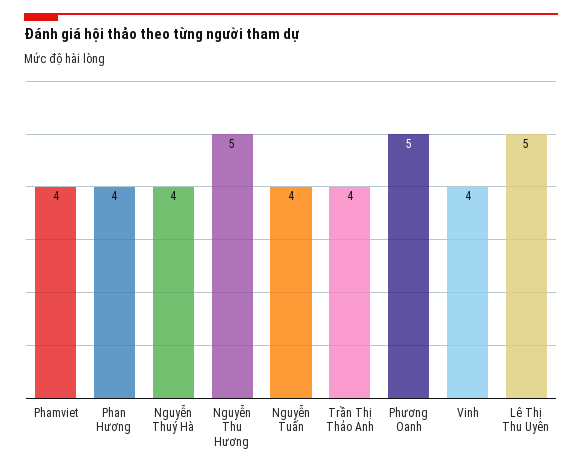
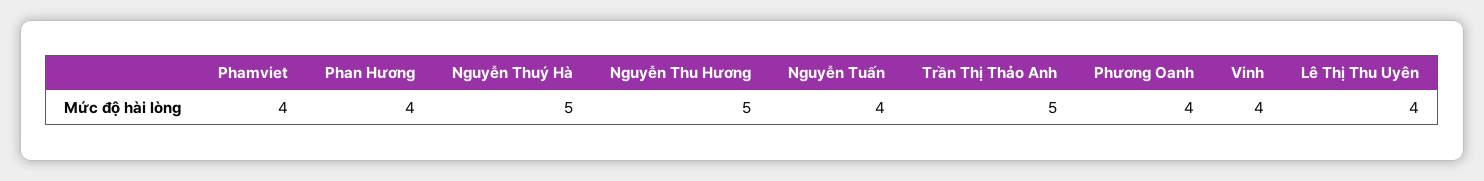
Nguyễn Thuý Hà: 4 -> 5
Trần Thị Thảo Anh: 4 -> 5
Phương Oanh: 5 -> 4
Lê Thị Thu Uyên: 5 -> 4

